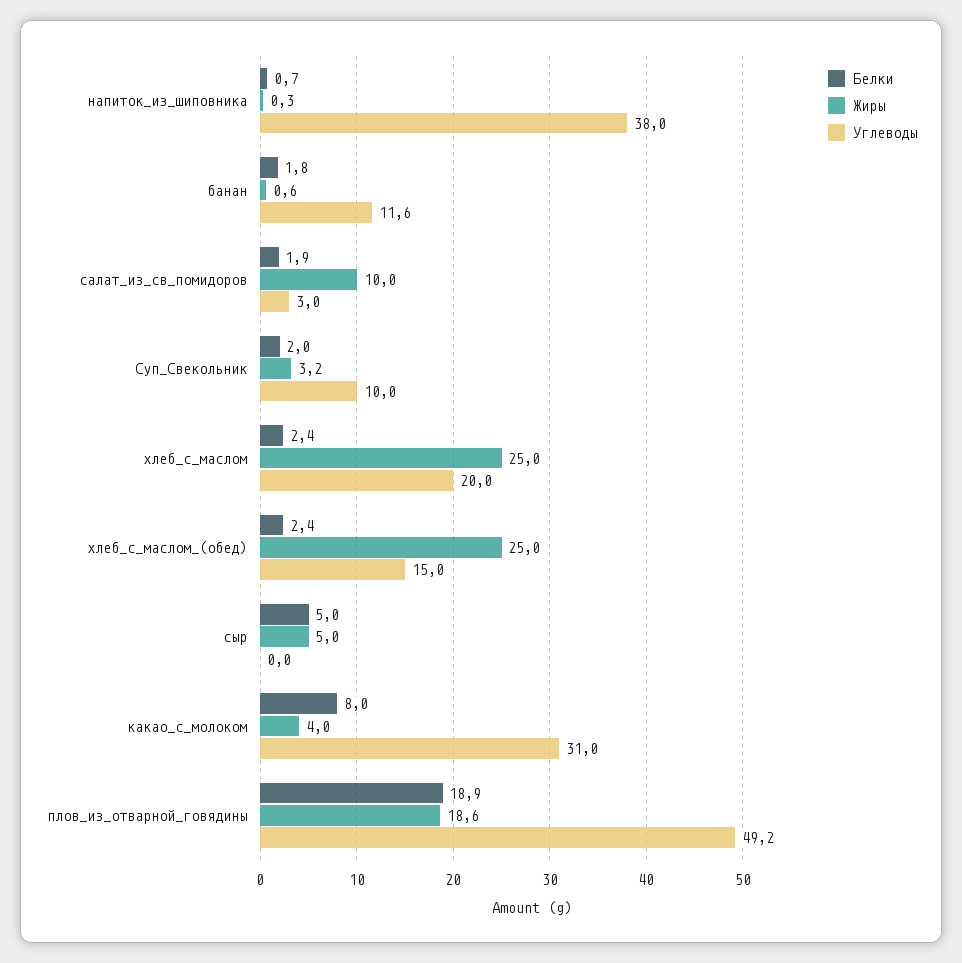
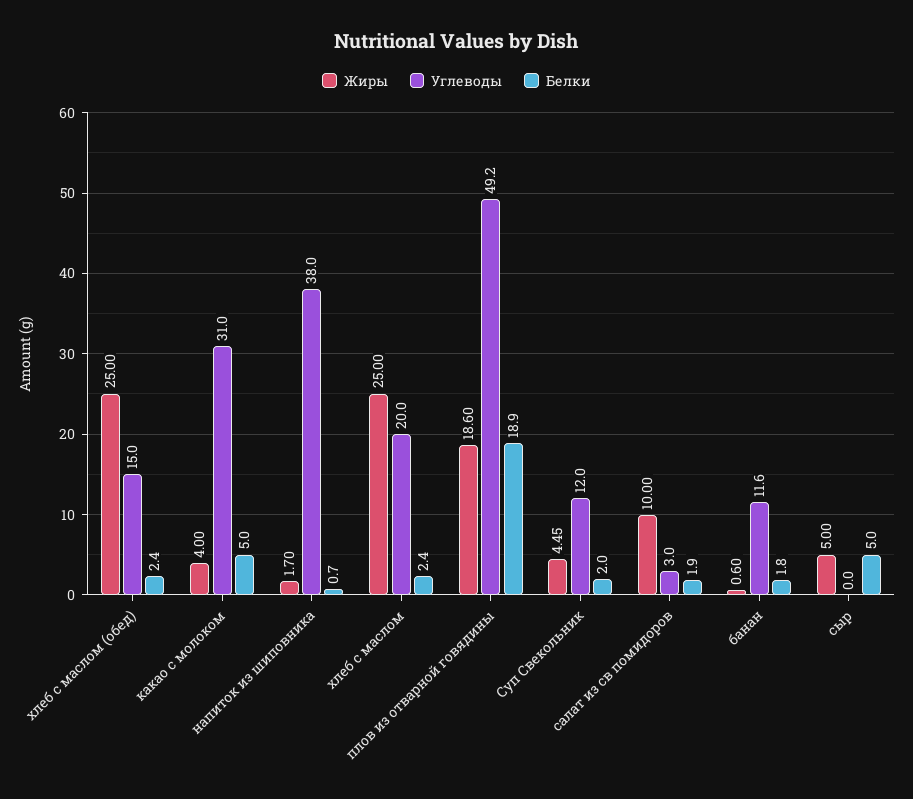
Жиры, напиток_из_шиповника: 0.3 -> 1.7
Жиры, Суп_Свекольник: 3.2 -> 4.45
Углеводы, Суп_Свекольник: 10 -> 12
Белки, какао_с_молоком: 8 -> 5

